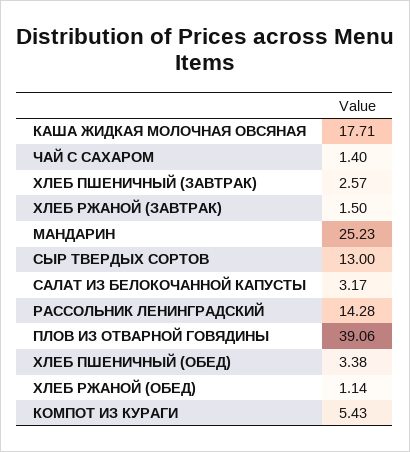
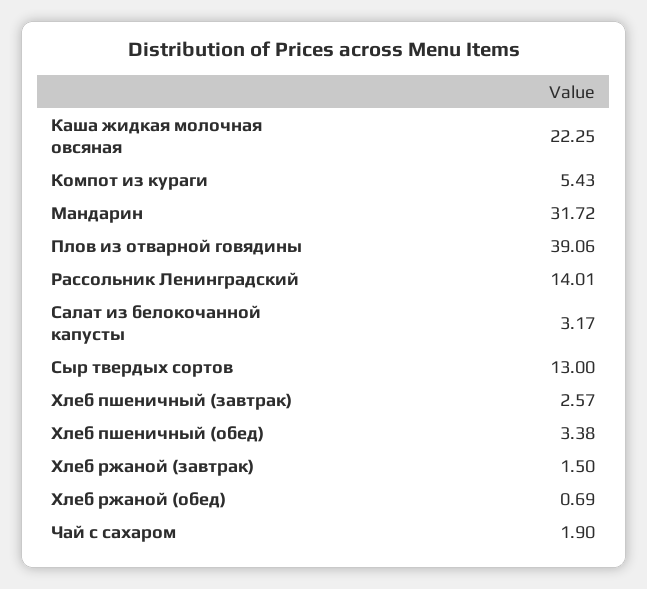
КАША ЖИДКАЯ МОЛОЧНАЯ ОВСЯНАЯ: 17.71 -> 22.25
ЧАЙ С САХАРОМ: 1.4 -> 1.9
МАНДАРИН: 25.23 -> 31.72
РАССОЛЬНИК ЛЕНИНГРАДСКИЙ: 14.28 -> 14.01
ХЛЕБ РЖАНОЙ (ОБЕД): 1.14 -> 0.69

